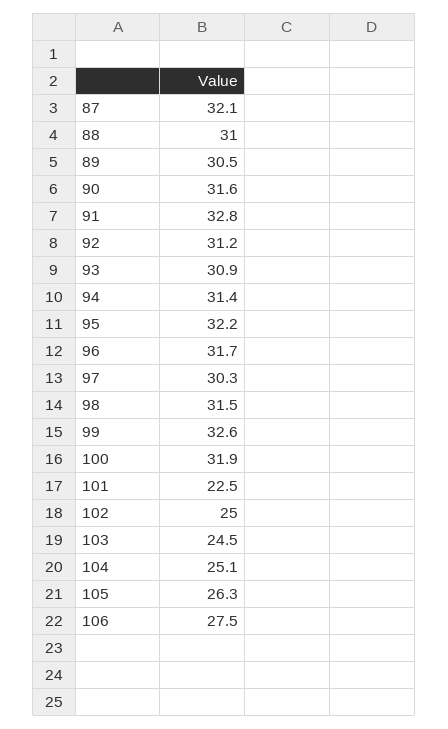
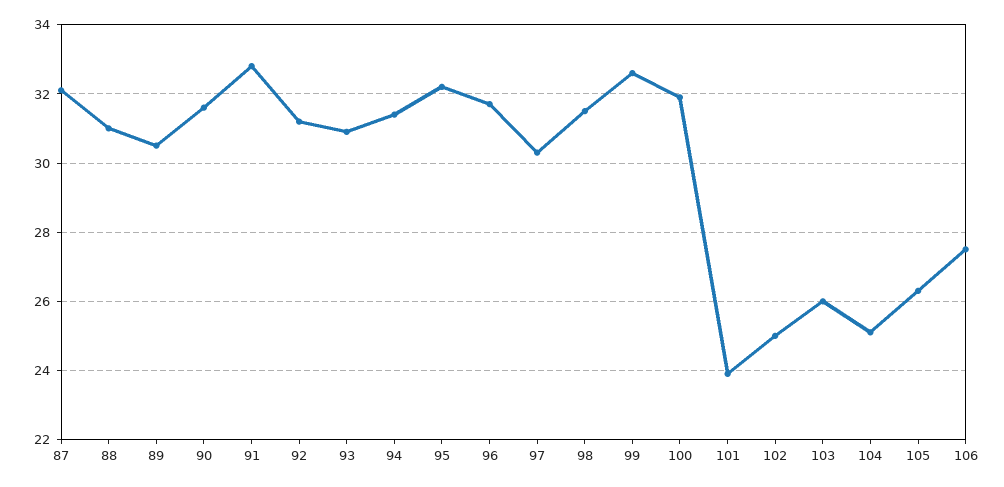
101: 22.5 -> 24
103: 24.5 -> 26

